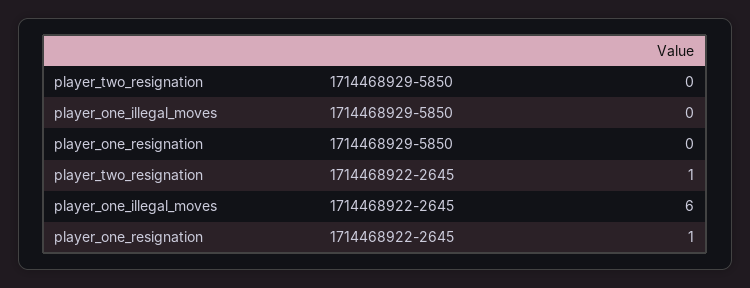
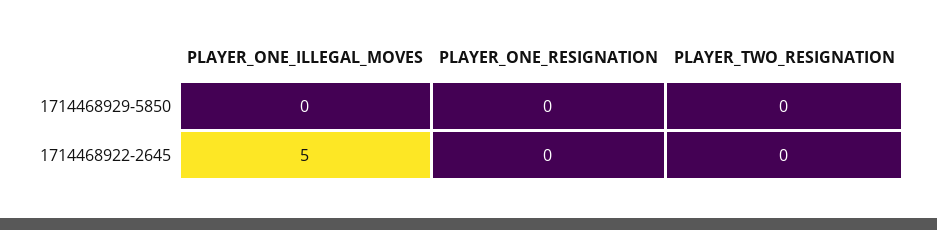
player_two_resignation, 1714468922-2645: 1 -> 0
player_one_illegal_moves, 1714468922-2645: 6 -> 5
player_one_resignation, 1714468922-2645: 1 -> 0

